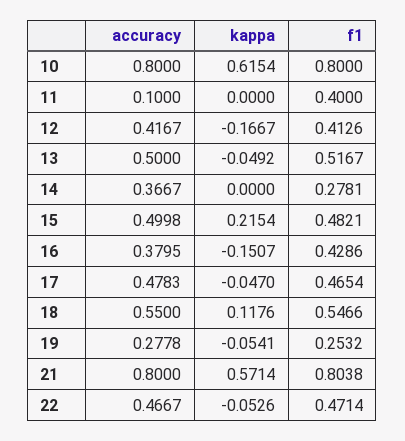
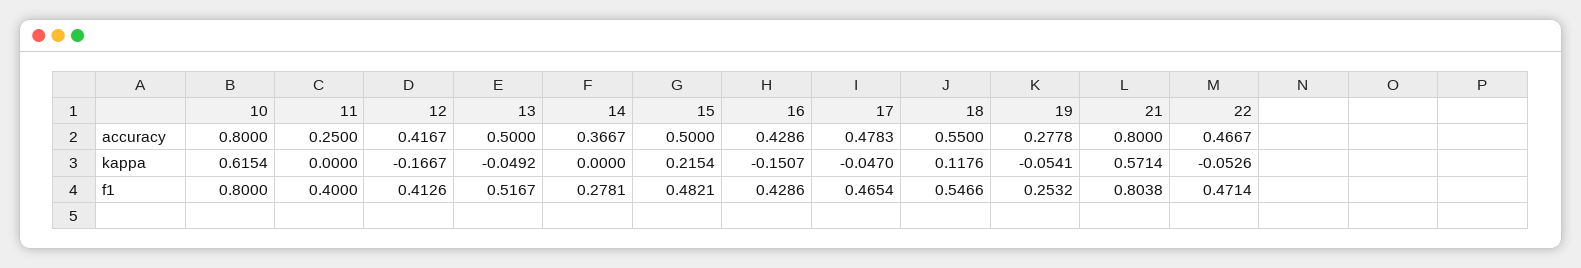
accuracy, 11: 0.1 -> 0.25
accuracy, 15: 0.4998 -> 0.5
accuracy, 16: 0.3795 -> 0.4286

